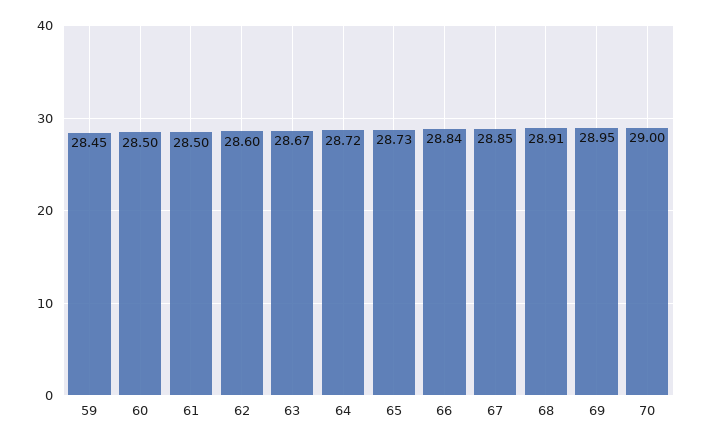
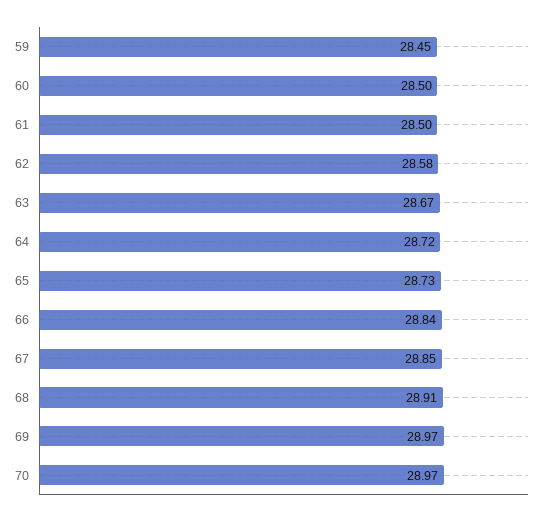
62: 28.6 -> 28.58
69: 28.95 -> 28.97
70: 29 -> 28.97

